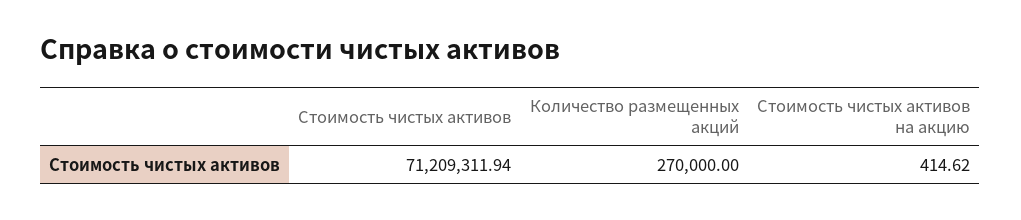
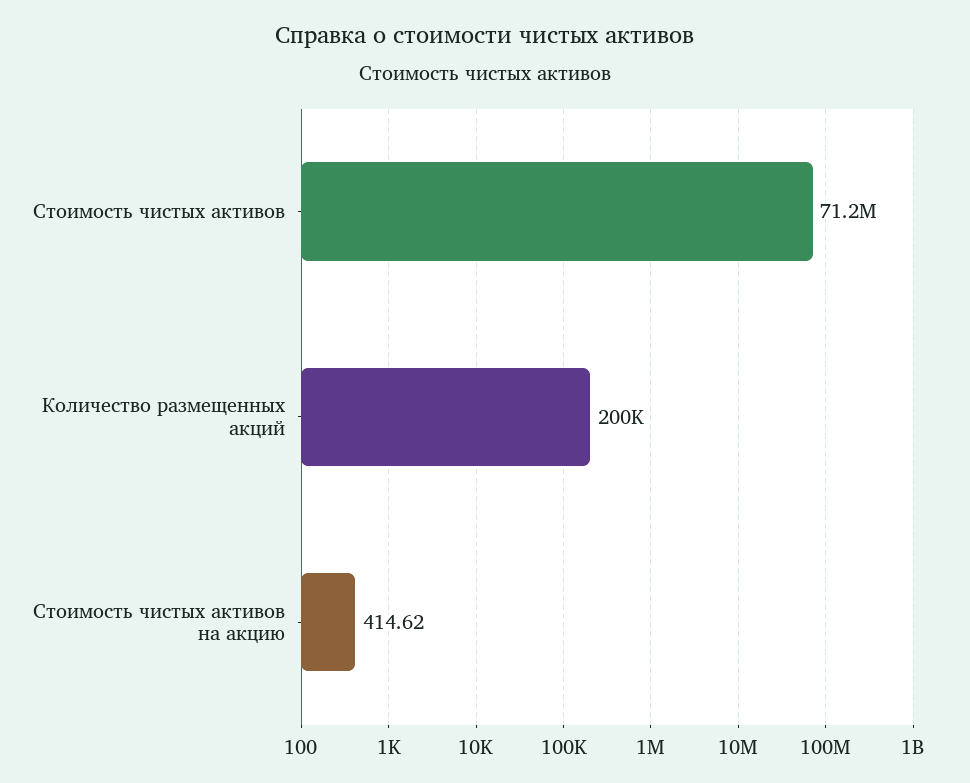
Количество размещенных акций: 270000 -> 200000

